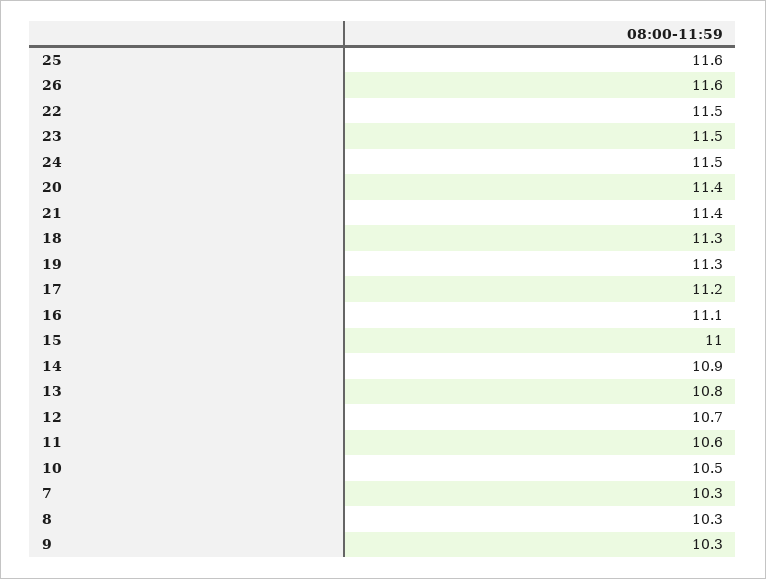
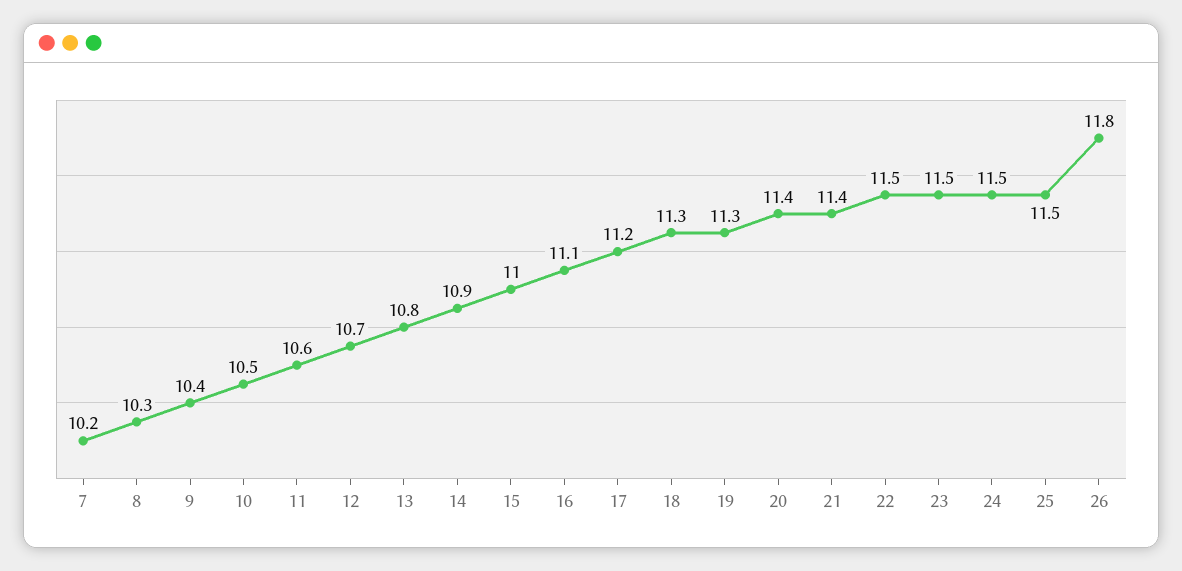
25: 11.6 -> 11.5
26: 11.6 -> 11.8
7: 10.3 -> 10.2
9: 10.3 -> 10.4

